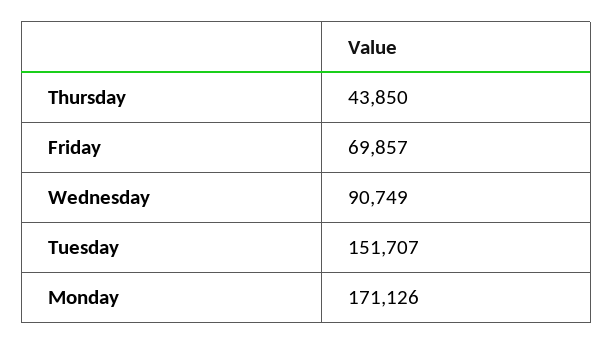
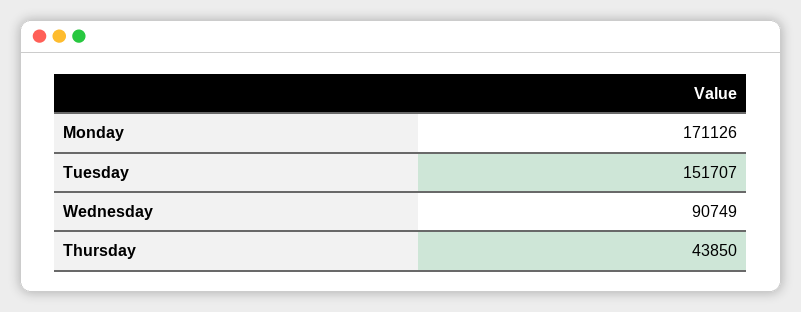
Friday: 69857 -> none

